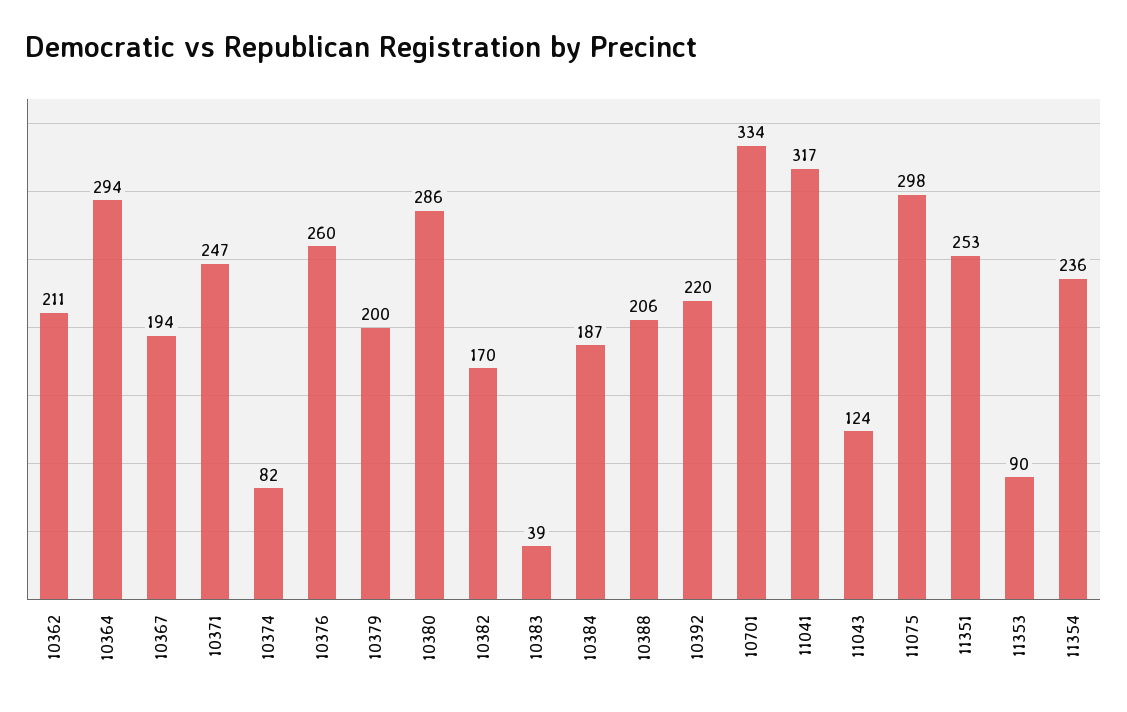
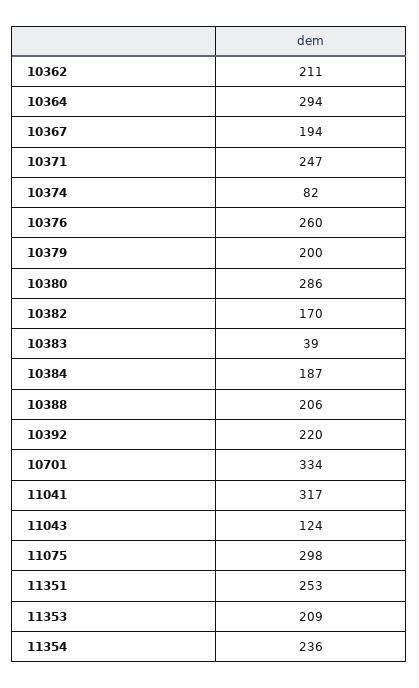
11353: 90 -> 209

